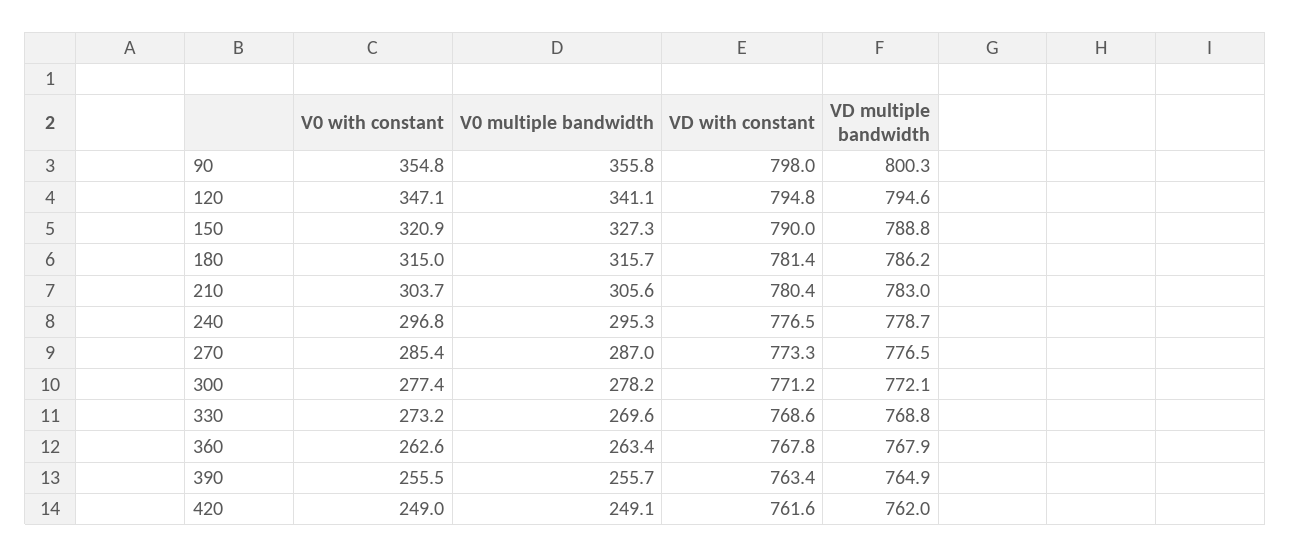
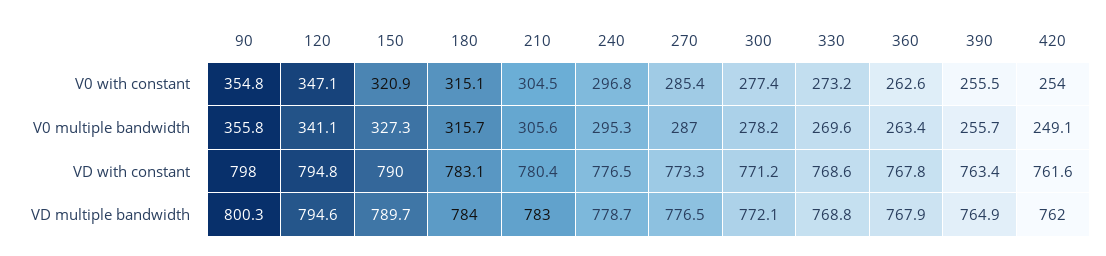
VD multiple bandwidth, 150: 788.8 -> 789.7
V0 with constant, 180: 315 -> 315.1
VD with constant, 180: 781.4 -> 783.1
VD multiple bandwidth, 180: 786.2 -> 784
V0 with constant, 210: 303.7 -> 304.5
V0 with constant, 420: 249 -> 254

